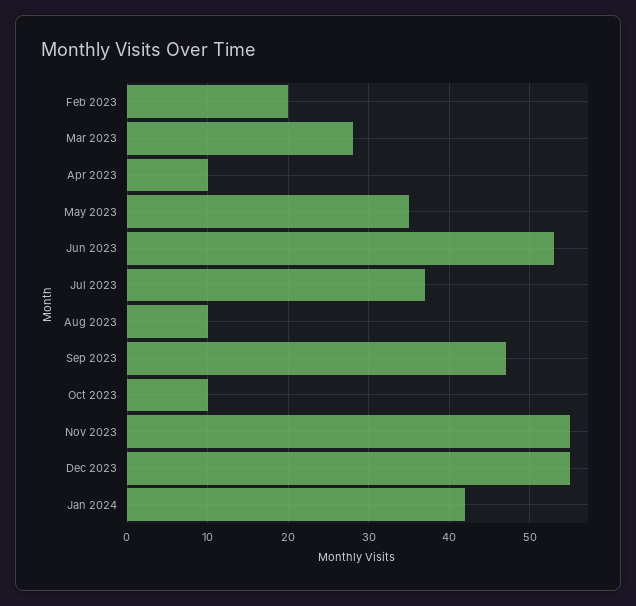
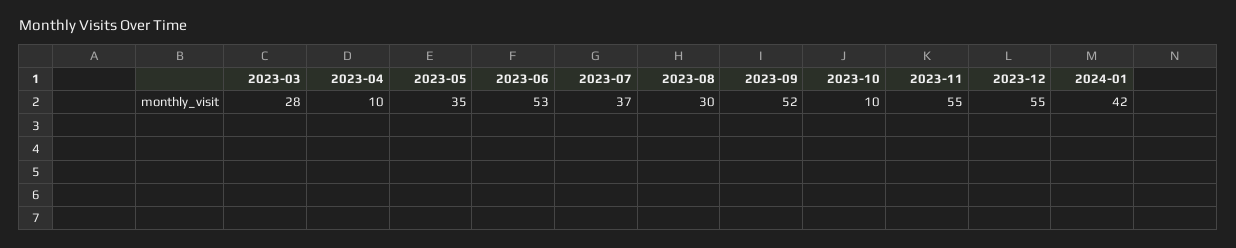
Feb 2023: 20 -> none
Aug 2023: 10 -> 30
Sep 2023: 47 -> 52

